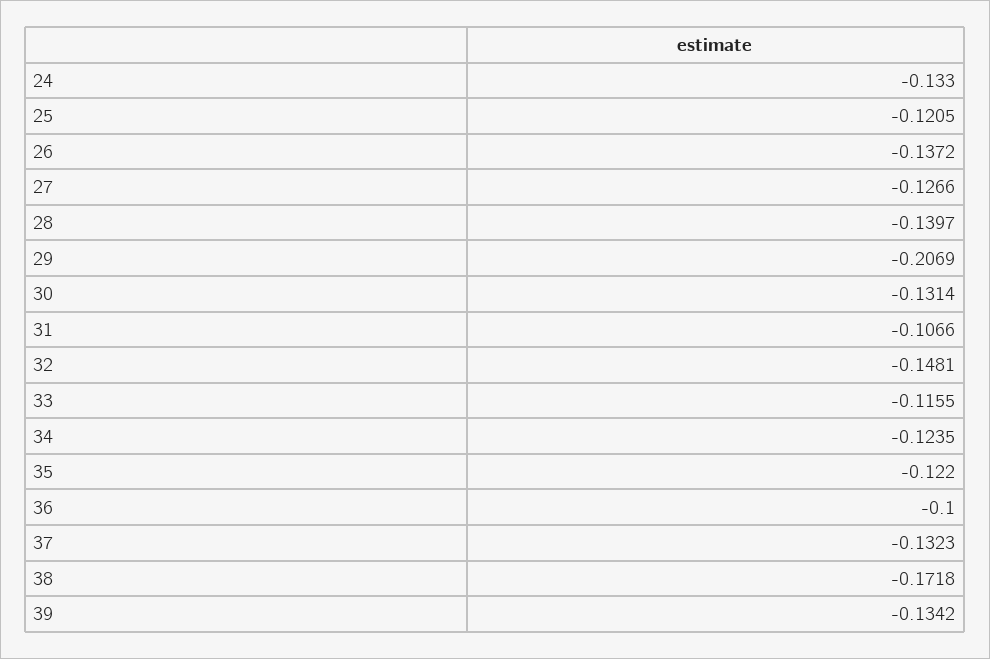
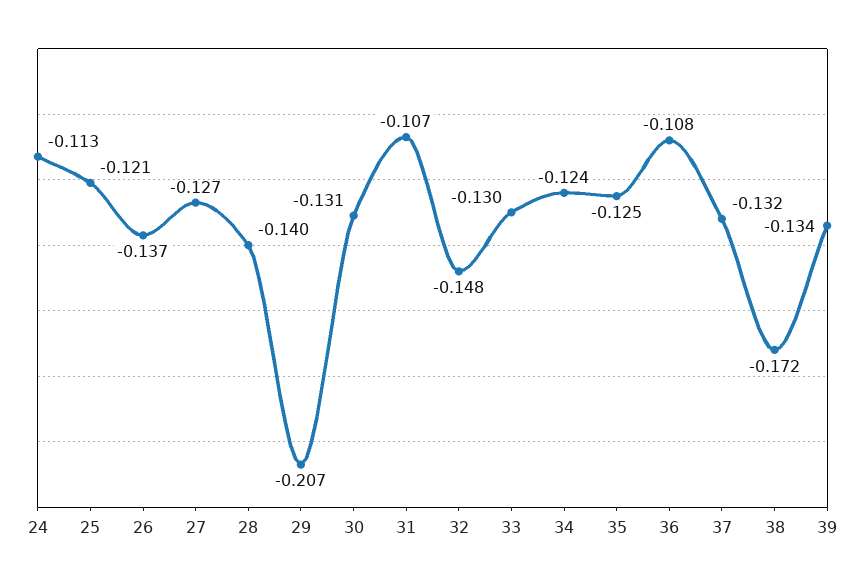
24: -0.133 -> -0.113
33: -0.1155 -> -0.13
35: -0.122 -> -0.125
36: -0.1 -> -0.108

